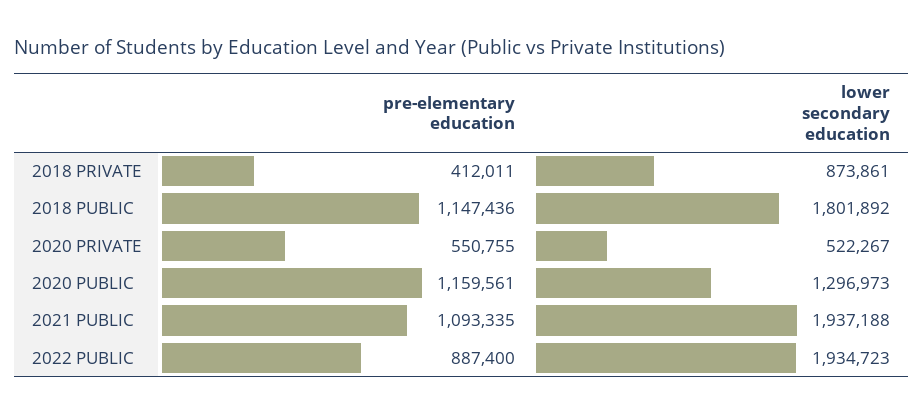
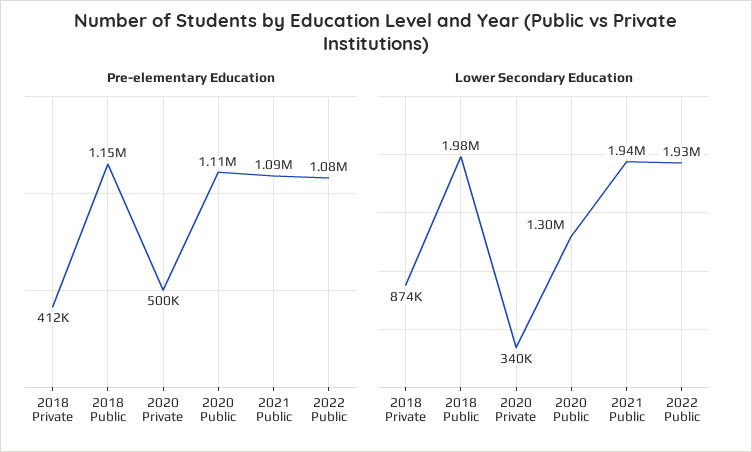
lower secondary education, 2018 PUBLIC: 1801892 -> 1980000
pre-elementary education, 2020 PRIVATE: 550755 -> 500000
lower secondary education, 2020 PRIVATE: 522267 -> 340000
pre-elementary education, 2020 PUBLIC: 1159561 -> 1110000
pre-elementary education, 2022 PUBLIC: 887400 -> 1080000

